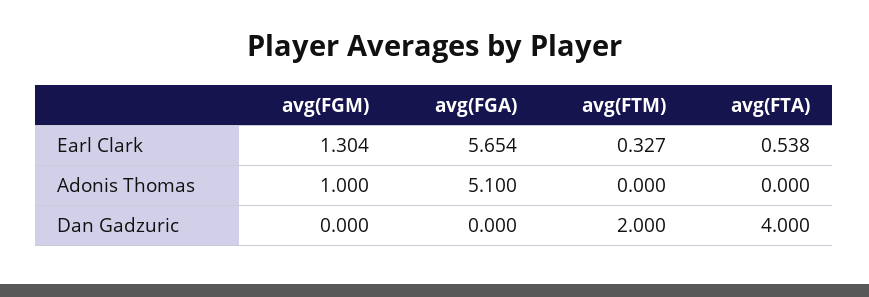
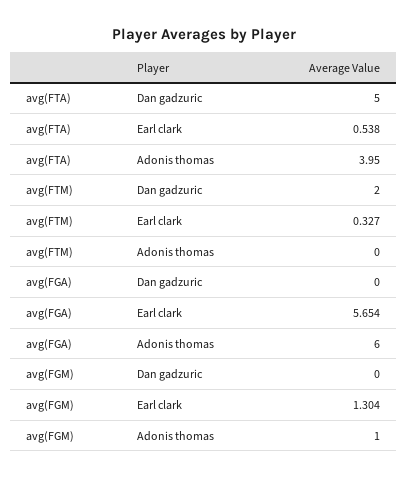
avg(FGA), Adonis Thomas: 5.1 -> 6
avg(FTA), Adonis Thomas: 0 -> 3.95
avg(FTA), Dan Gadzuric: 4 -> 5

